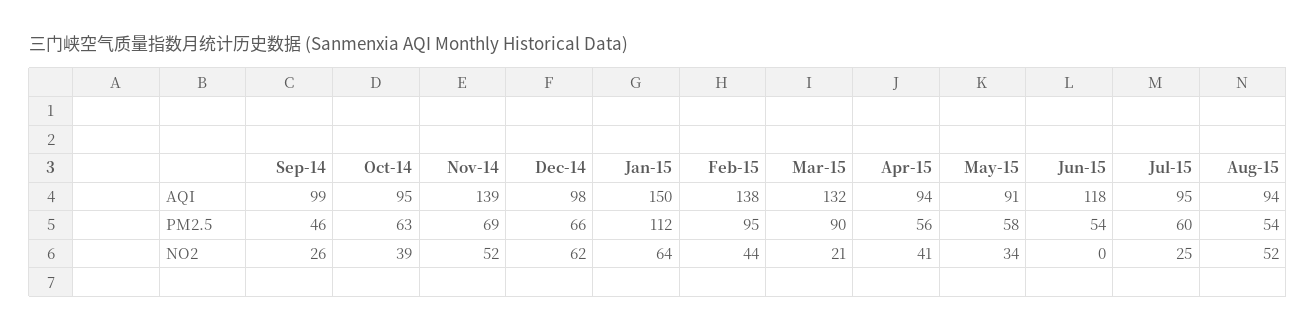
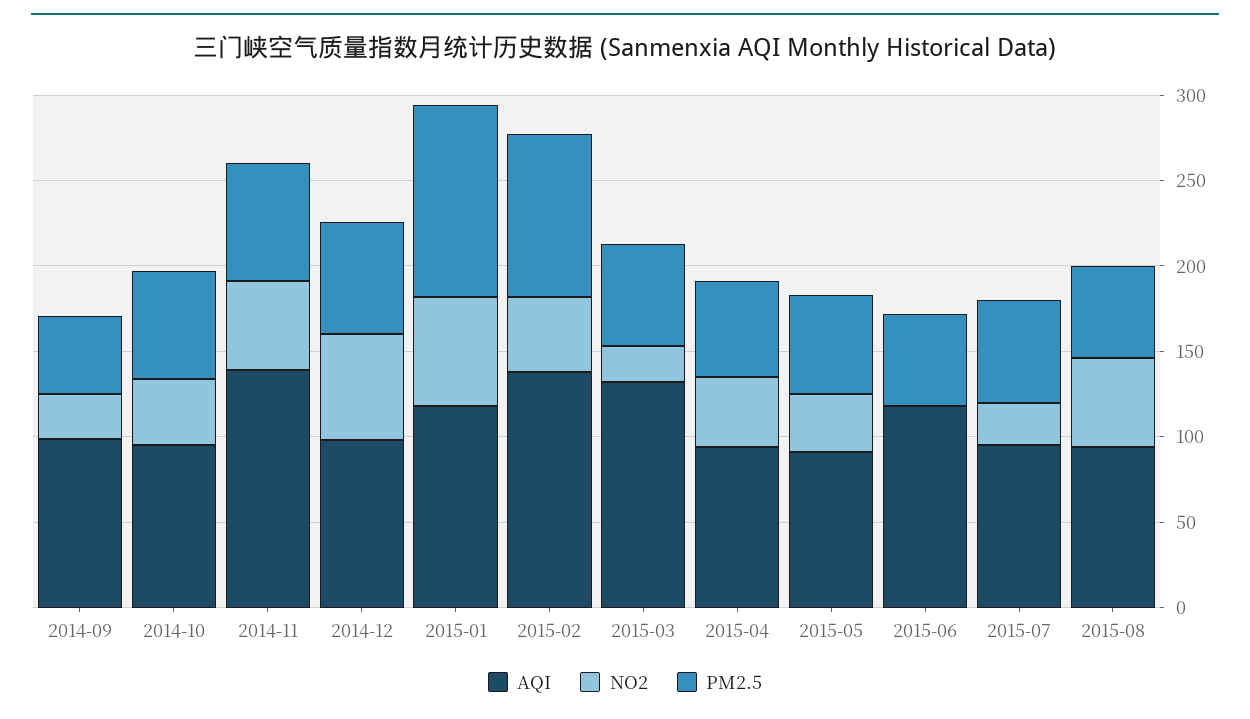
AQI, Jan-15: 150 -> 120
PM2.5, Mar-15: 90 -> 60

